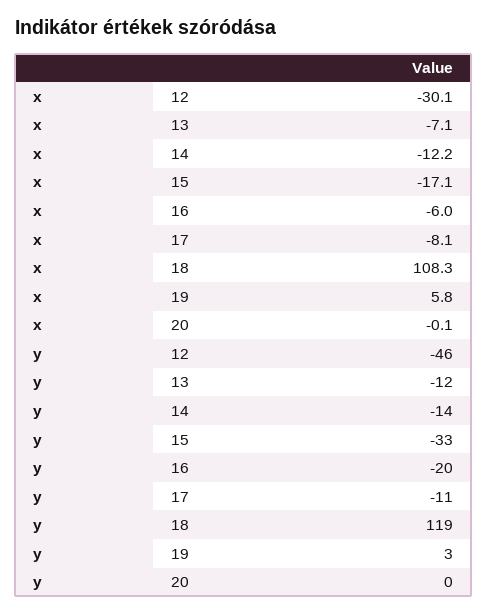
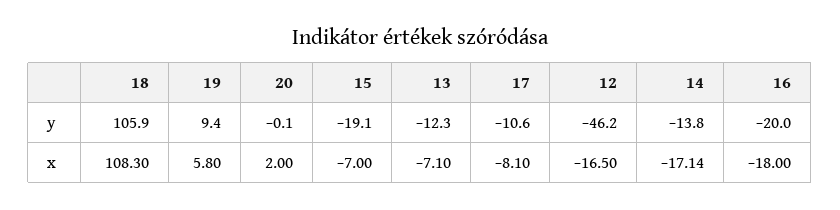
x, 12: -30.1 -> -16.5
x, 14: -12.2 -> -17.14
x, 15: -17.1 -> -7
x, 16: -6 -> -18
x, 20: -0.1 -> 2
y, 15: -33 -> -19.1
y, 18: 119 -> 105.9
y, 19: 3 -> 9.4

